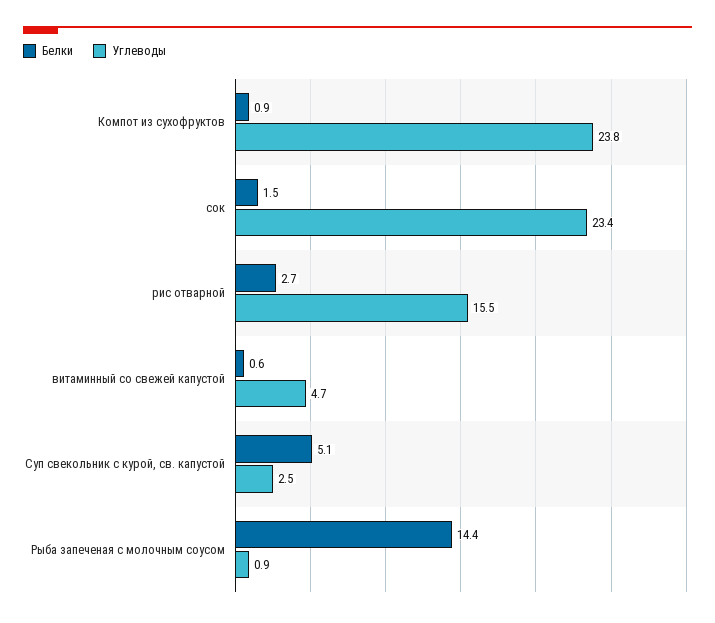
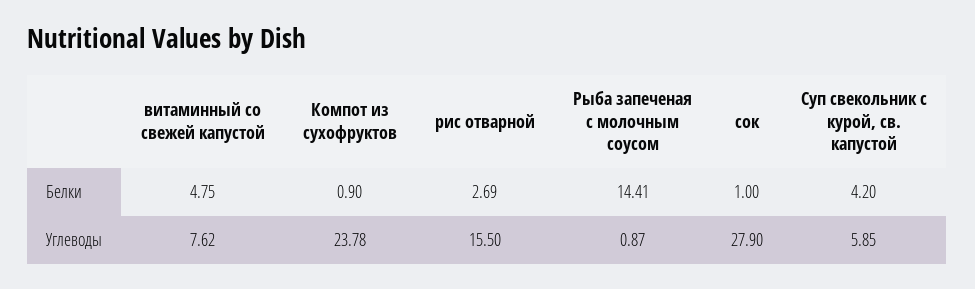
Белки, сок: 1.5 -> 1
Углеводы, сок: 23.4 -> 27.9
Белки, витаминный со свежей капустой: 0.6 -> 4.75
Углеводы, витаминный со свежей капустой: 4.7 -> 7.62
Белки, Суп свекольник с курой, св. капустой: 5.1 -> 4.2
Углеводы, Суп свекольник с курой, св. капустой: 2.5 -> 5.85

